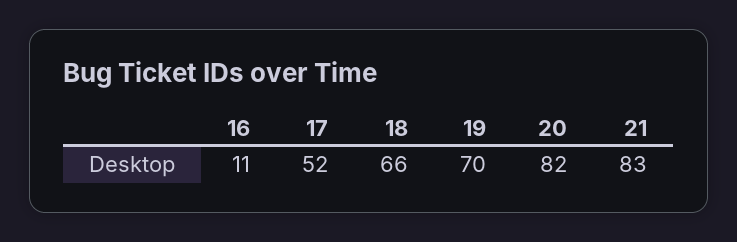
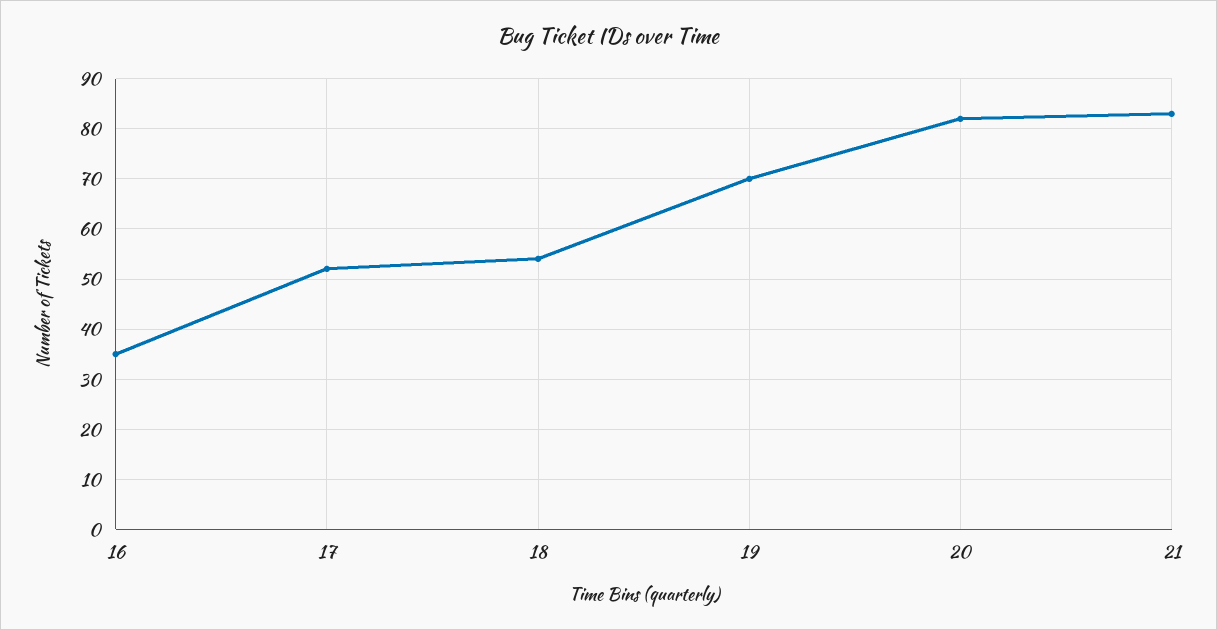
16: 11 -> 35
18: 66 -> 55

